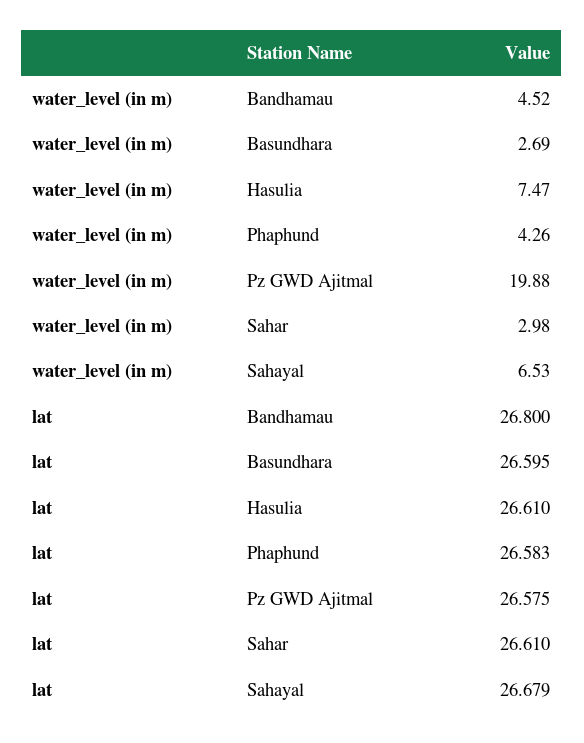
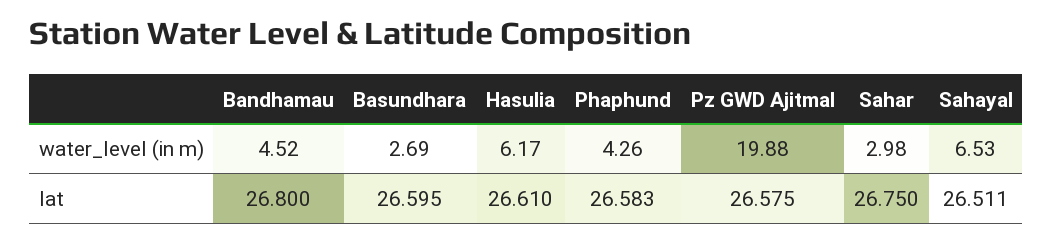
water_level (in m), Hasulia: 7.47 -> 6.17
lat, Sahar: 26.61 -> 26.75
lat, Sahayal: 26.679 -> 26.511

